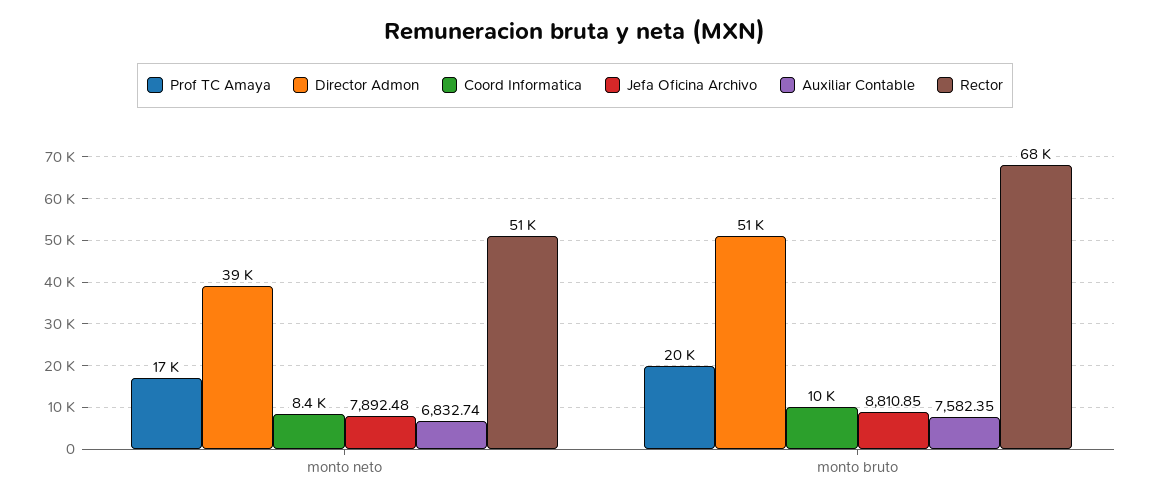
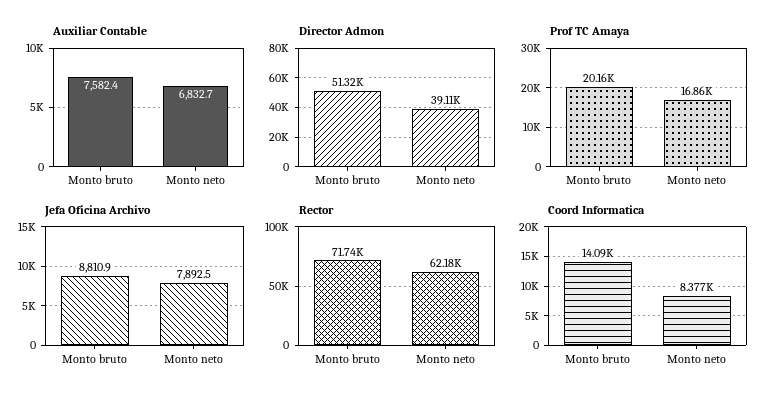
Rector, monto neto: 51000 -> 62180
Coord Informatica, monto bruto: 10000 -> 14090
Rector, monto bruto: 68000 -> 71740

